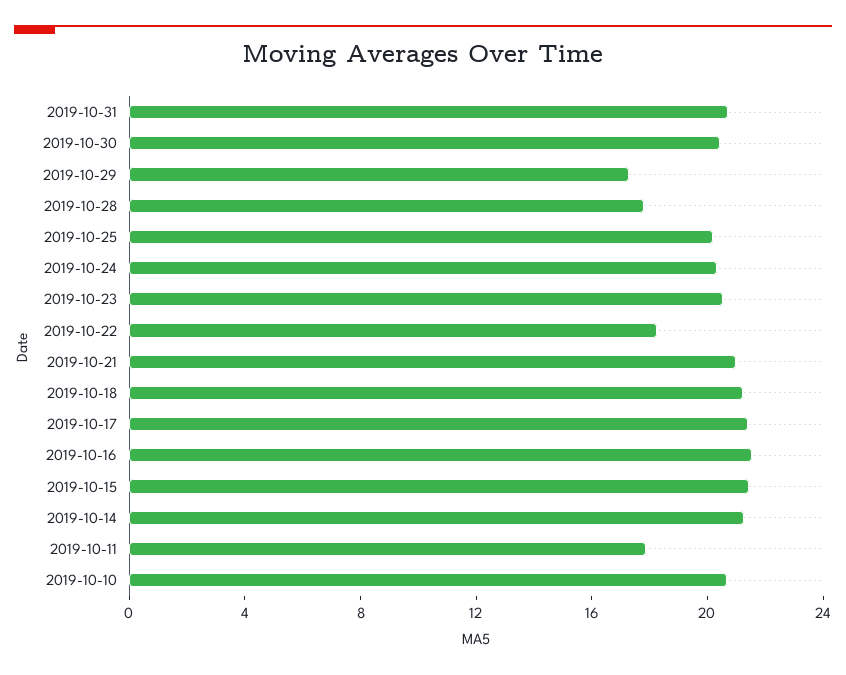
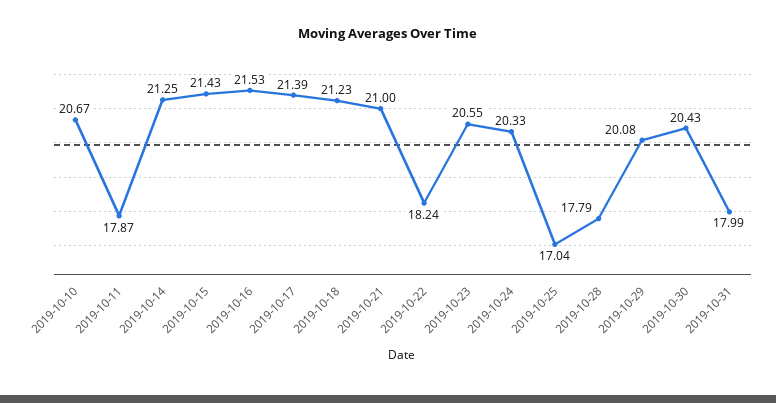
2019-10-31: 21 -> 17.99
2019-10-29: 17 -> 20.08
2019-10-25: 20 -> 17.04

